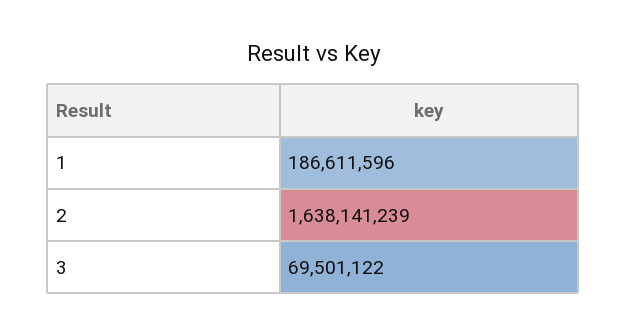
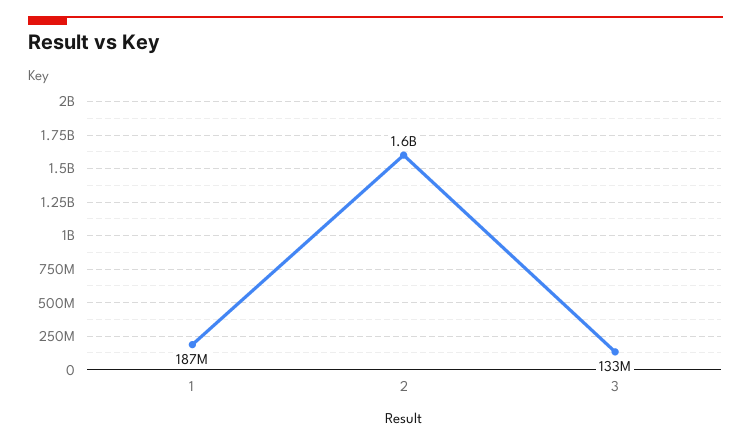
3: 69501122 -> 133000000

